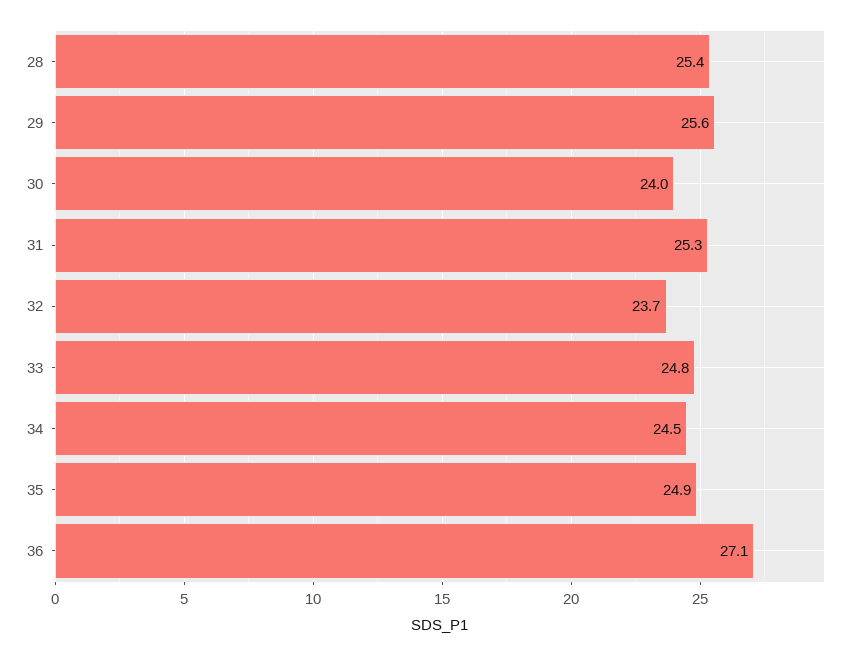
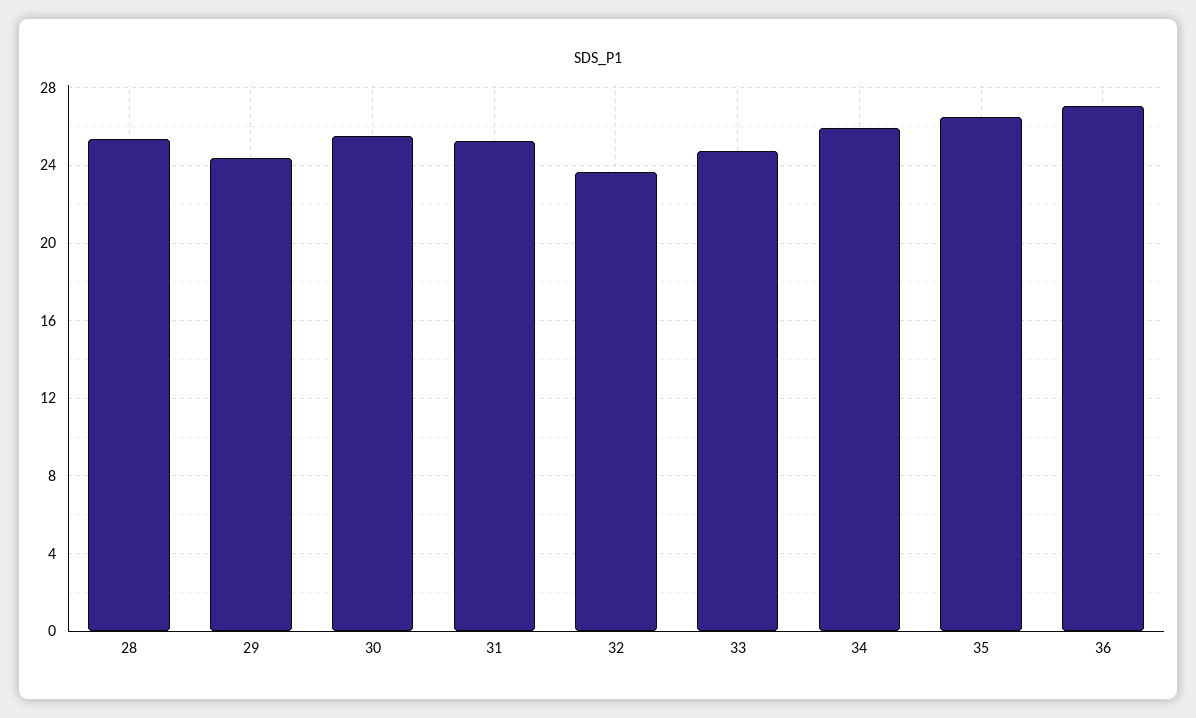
29: 25.6 -> 24.5
30: 24 -> 25.5
34: 24.5 -> 26
35: 24.9 -> 26.5

